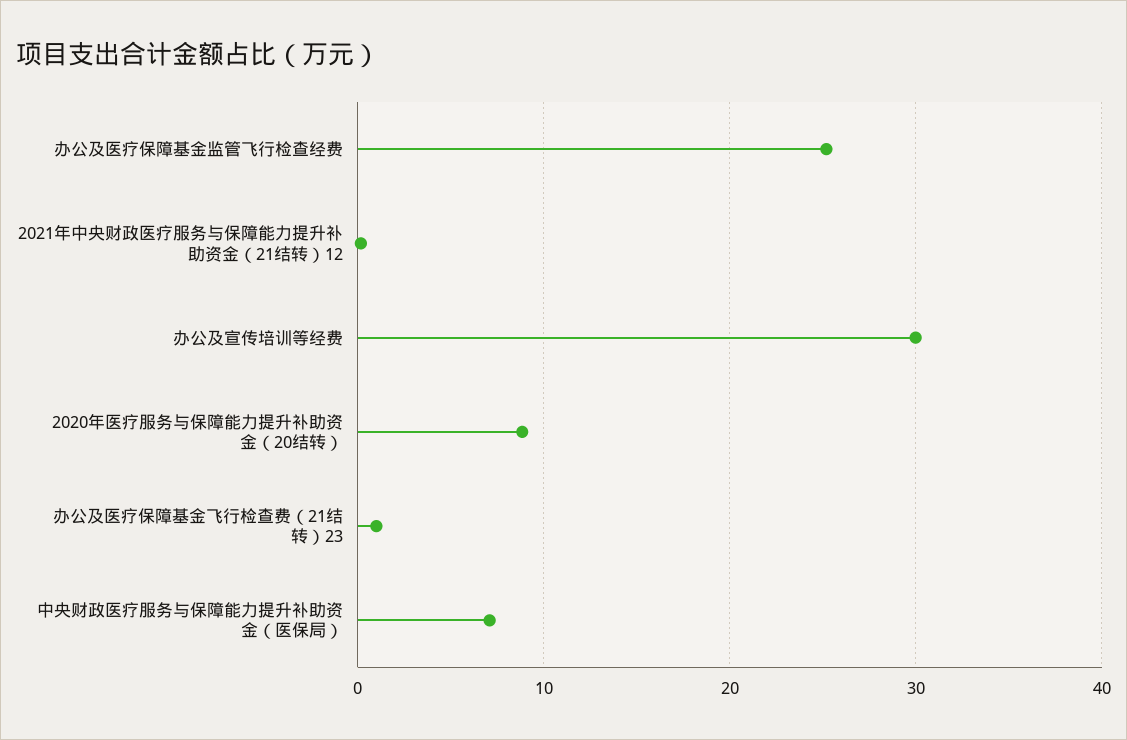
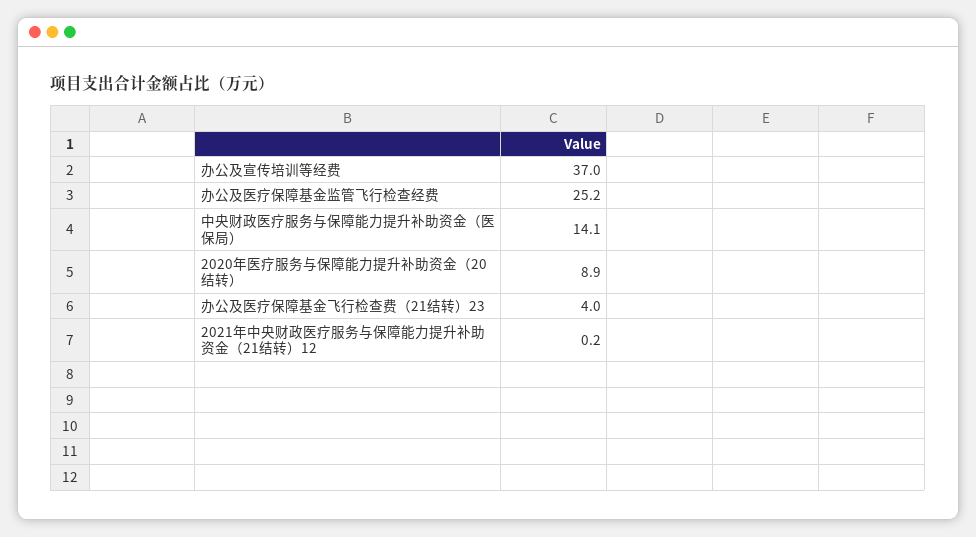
办公及宣传培训等经费: 30 -> 37
办公及医疗保障基金飞行检查费（21结转）23: 1 -> 4
中央财政医疗服务与保障能力提升补助资金（医保局）: 7 -> 14.1

